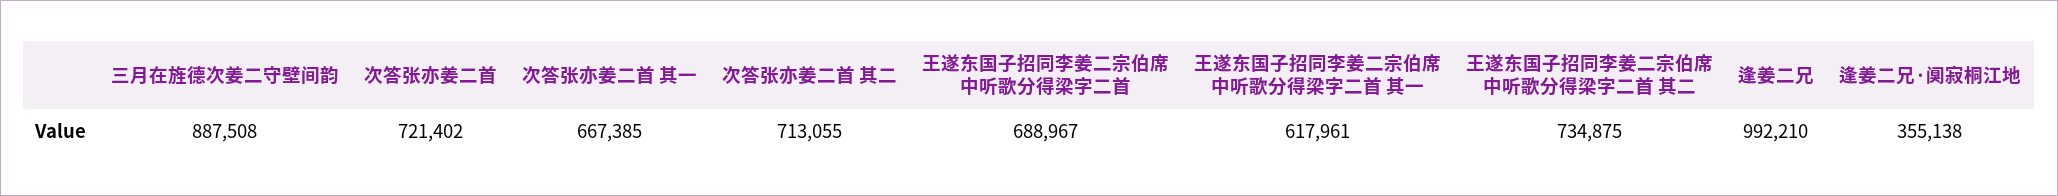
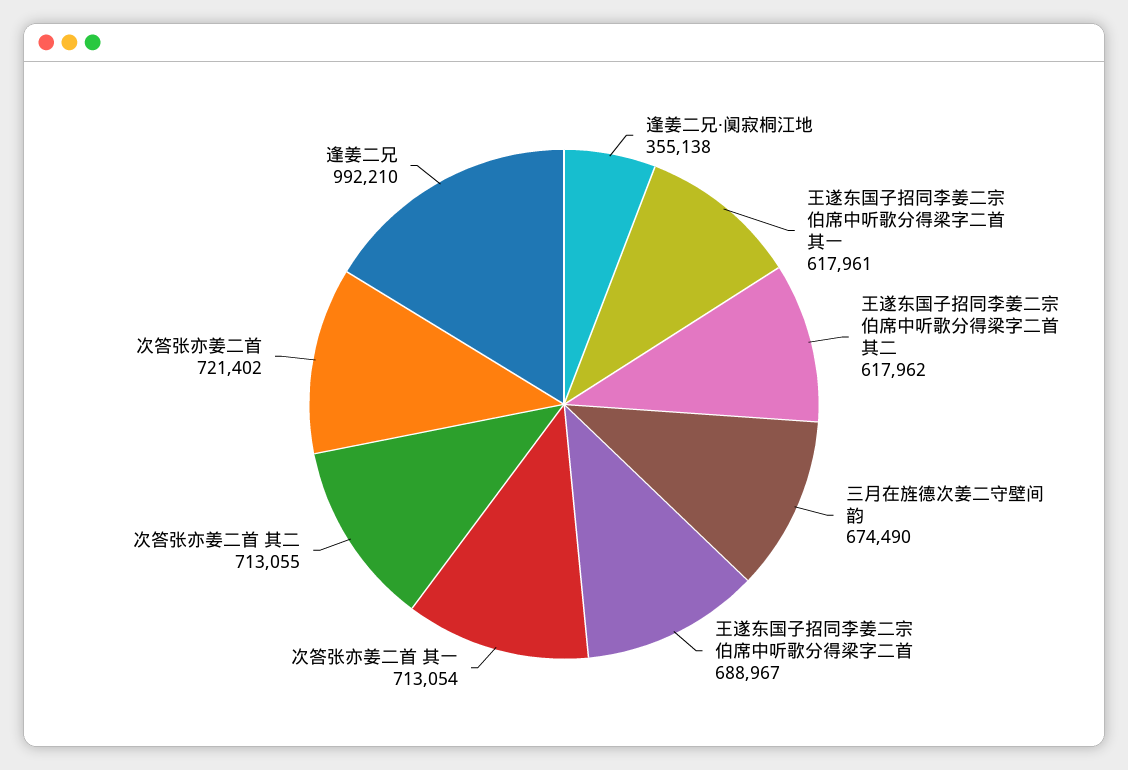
三月在旌德次姜二守壁间韵: 887508 -> 674490
次答张亦姜二首 其一: 667385 -> 713054
王遂东国子招同李姜二宗伯席中听歌分得梁字二首 其二: 734875 -> 617962

